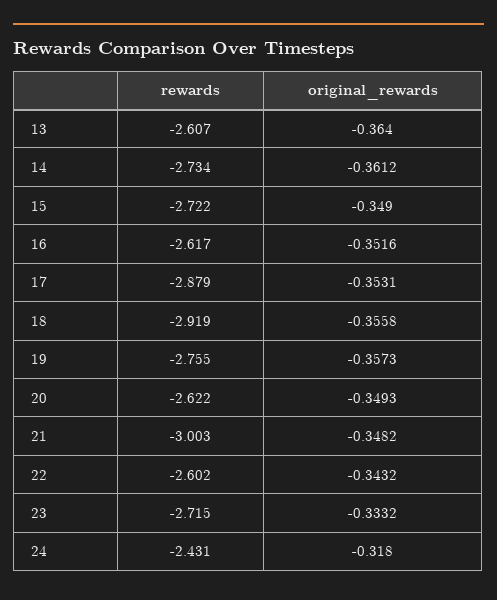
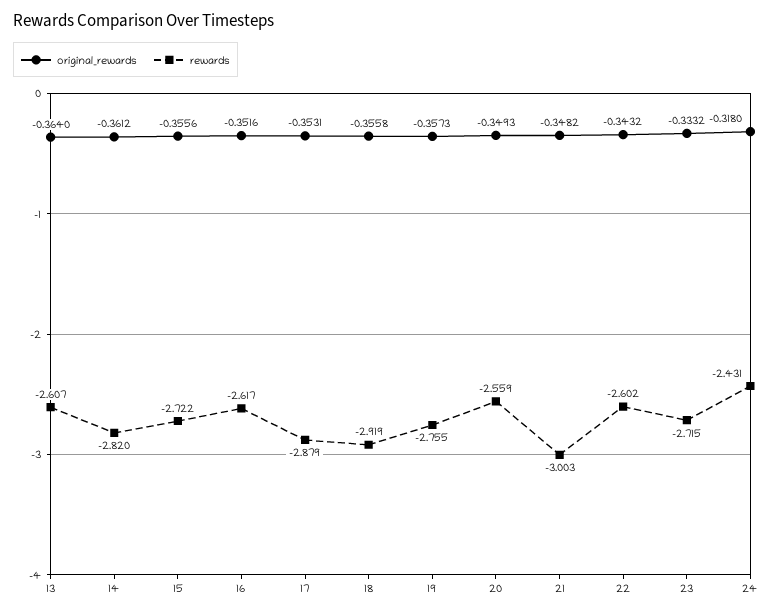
rewards, 14: -2.734 -> -2.82
original_rewards, 15: -0.349 -> -0.3556
rewards, 20: -2.622 -> -2.559

